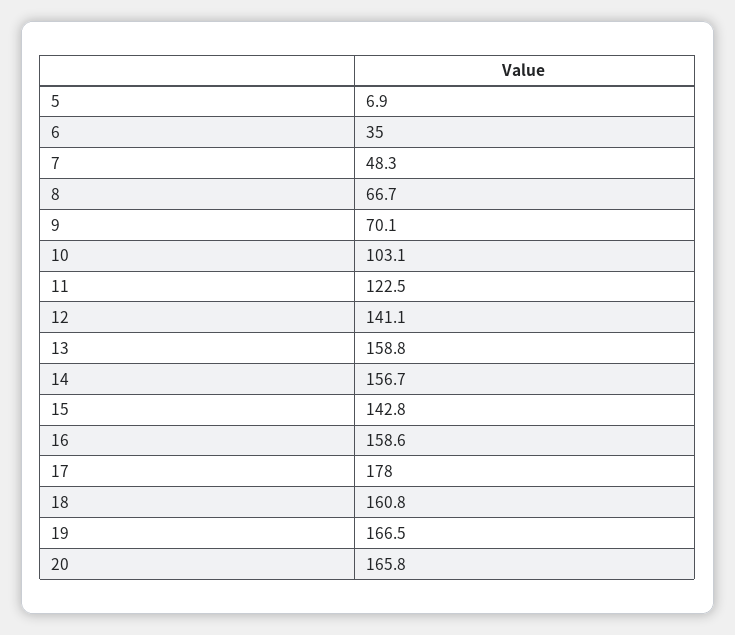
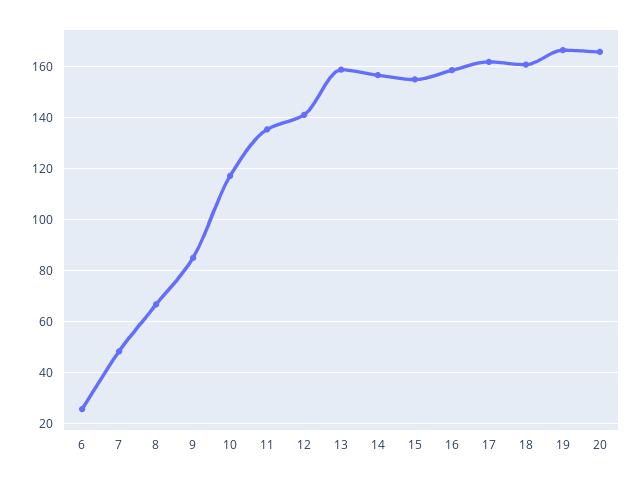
5: 6.9 -> none
6: 35 -> 25
9: 70.1 -> 85
10: 103.1 -> 117.5
11: 122.5 -> 135
15: 142.8 -> 155
17: 178 -> 162.5

